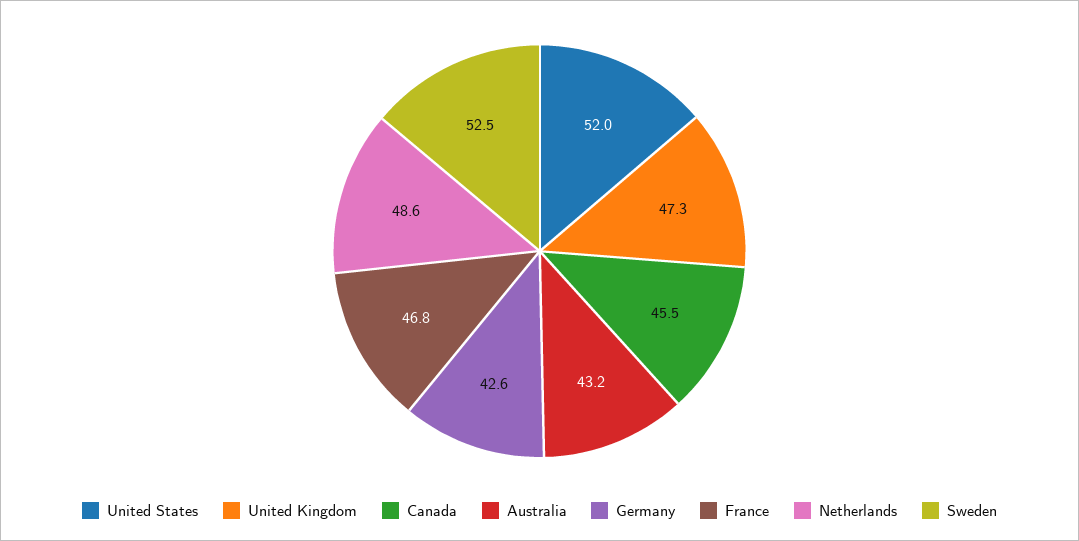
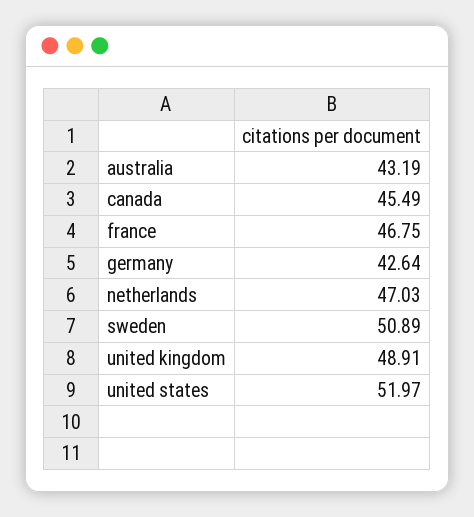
United Kingdom: 47.3 -> 48.91
Netherlands: 48.6 -> 47.03
Sweden: 52.5 -> 50.89

